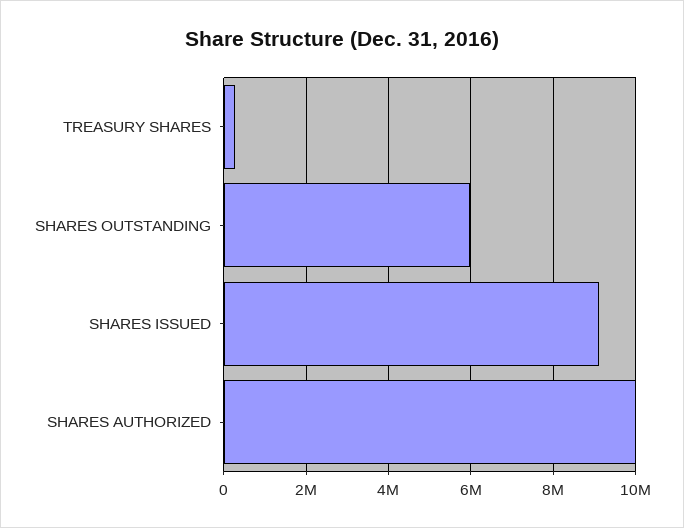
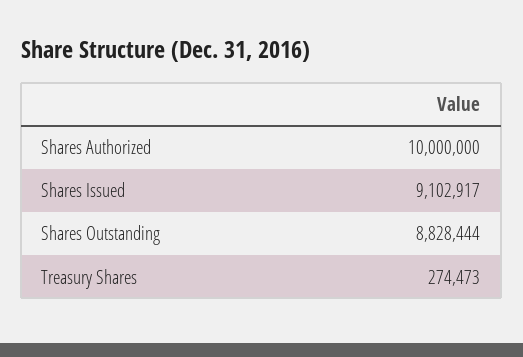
SHARES OUTSTANDING: 6000000 -> 8828444

